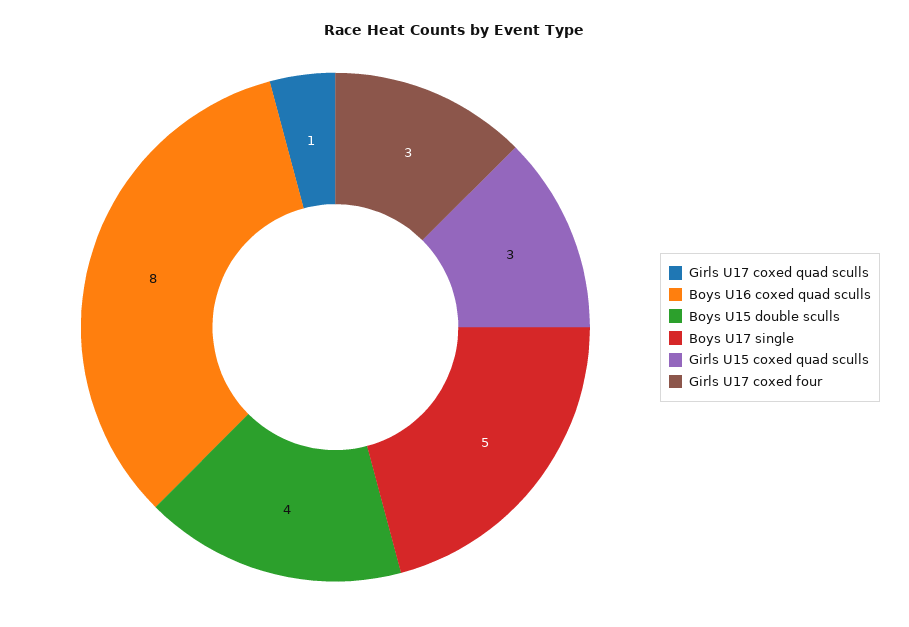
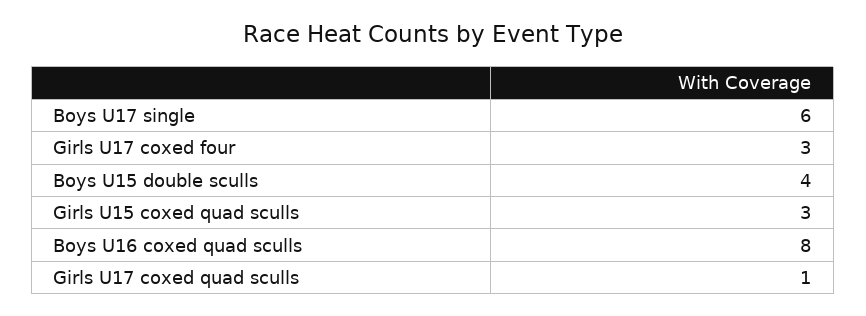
Boys U17 single: 5 -> 6

